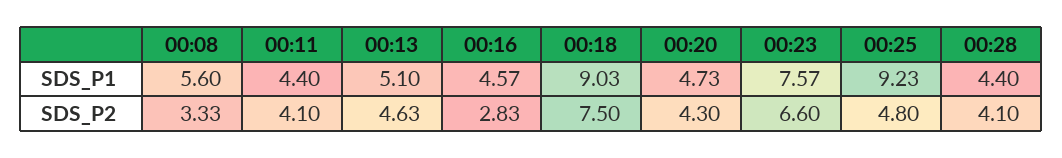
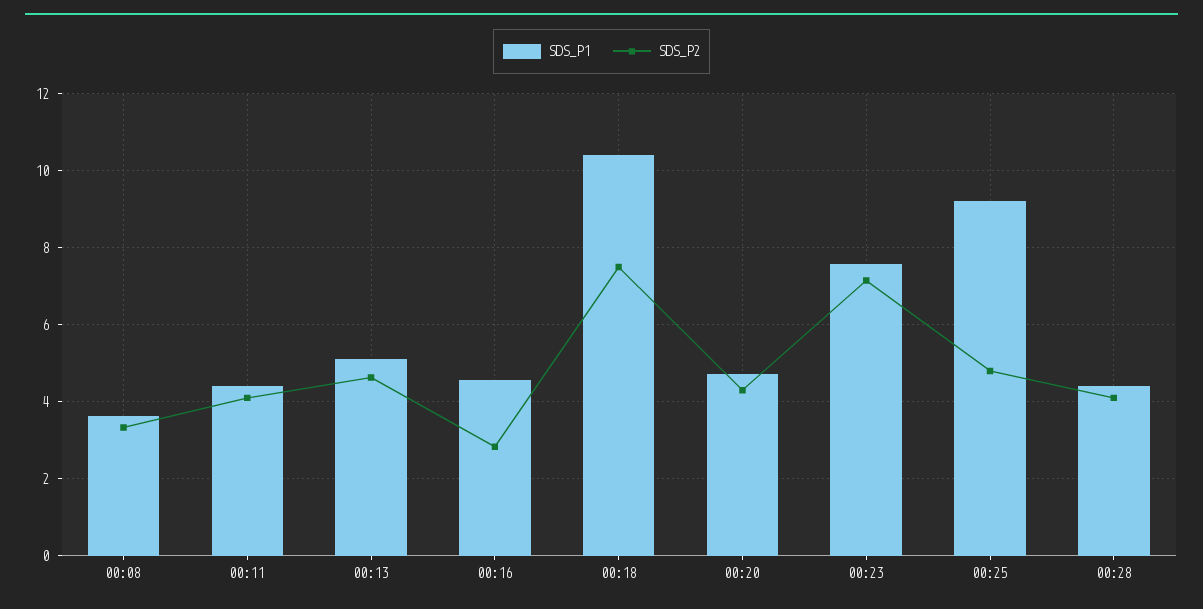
SDS_P1, 00:08: 5.6 -> 3.6
SDS_P1, 00:18: 9.03 -> 10.4
SDS_P2, 00:23: 6.6 -> 7.2

